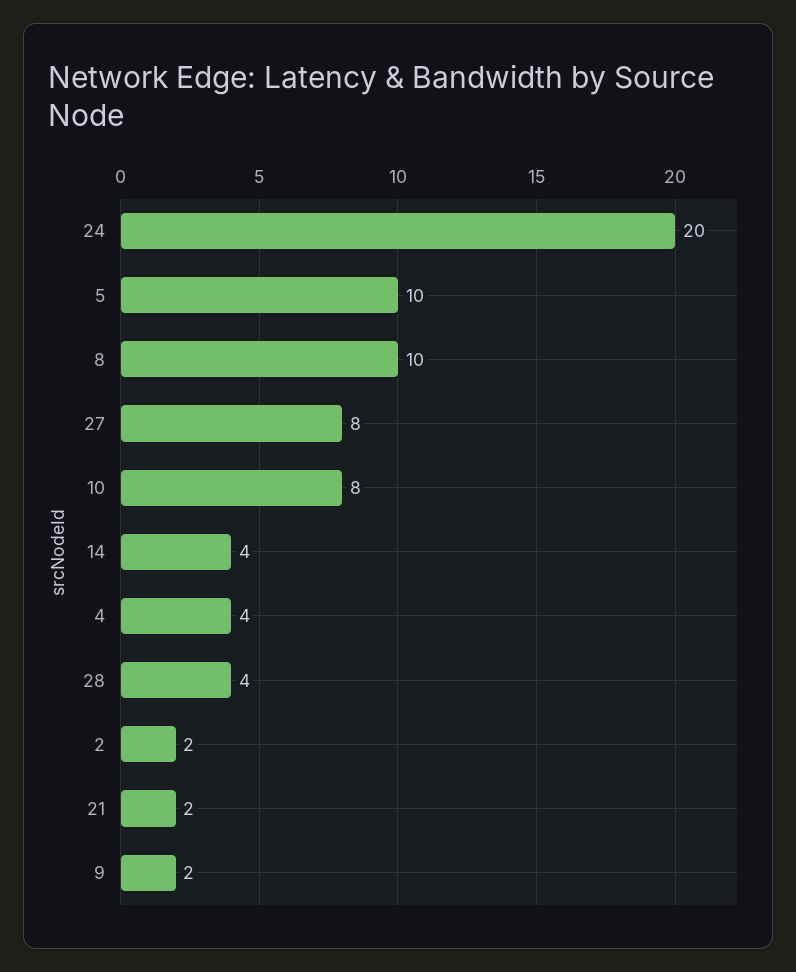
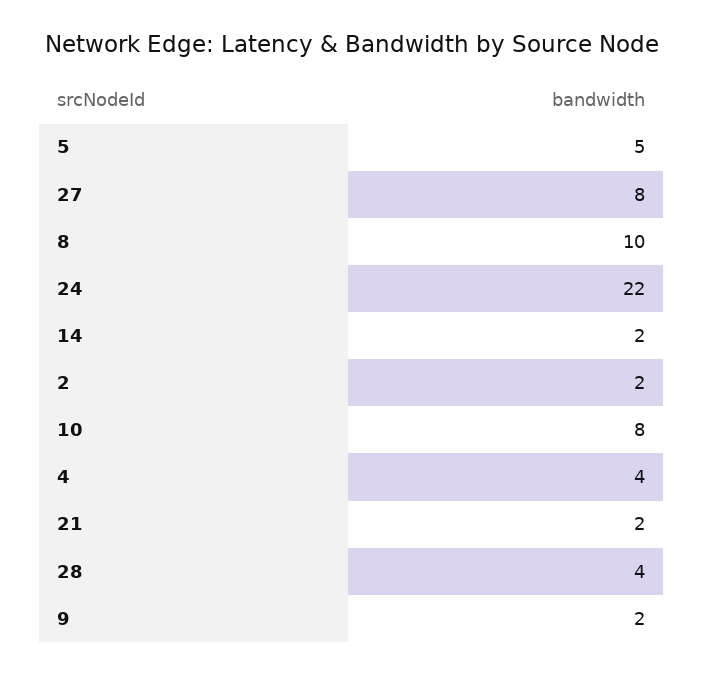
24: 20 -> 22
5: 10 -> 5
14: 4 -> 2

